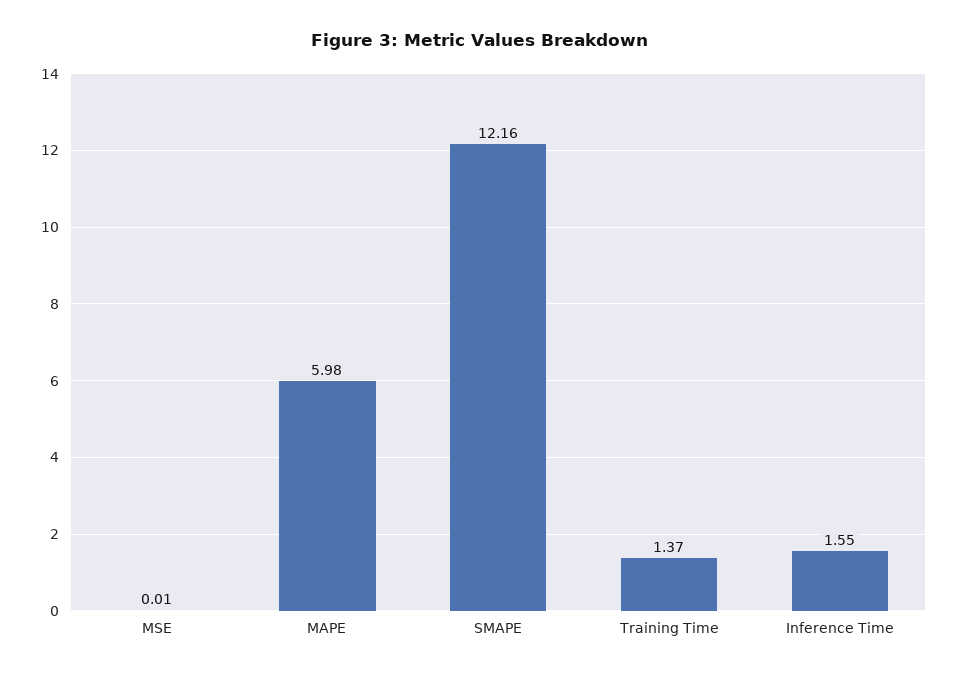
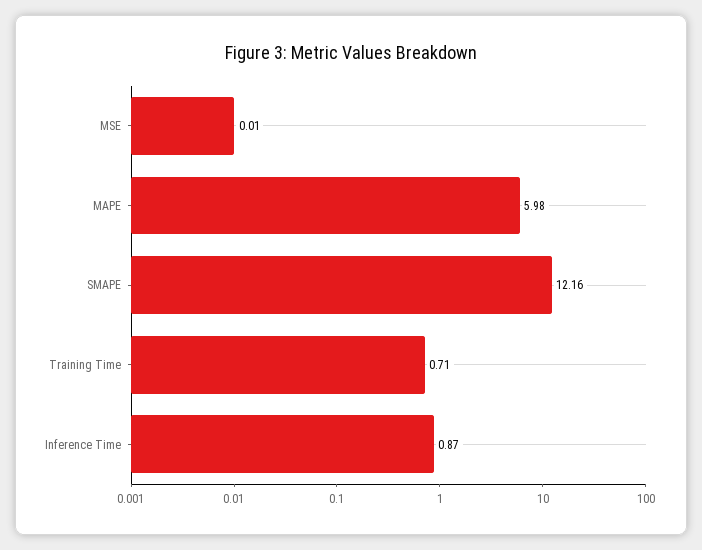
Training Time: 1.37 -> 0.71
Inference Time: 1.55 -> 0.87

